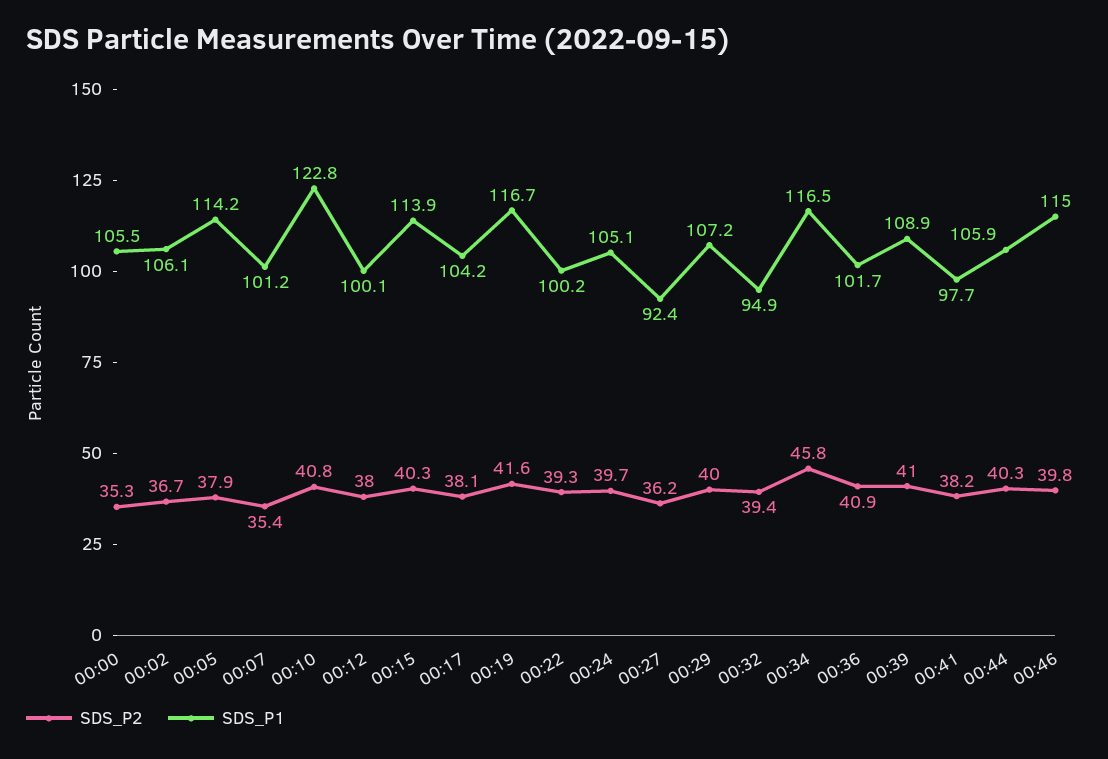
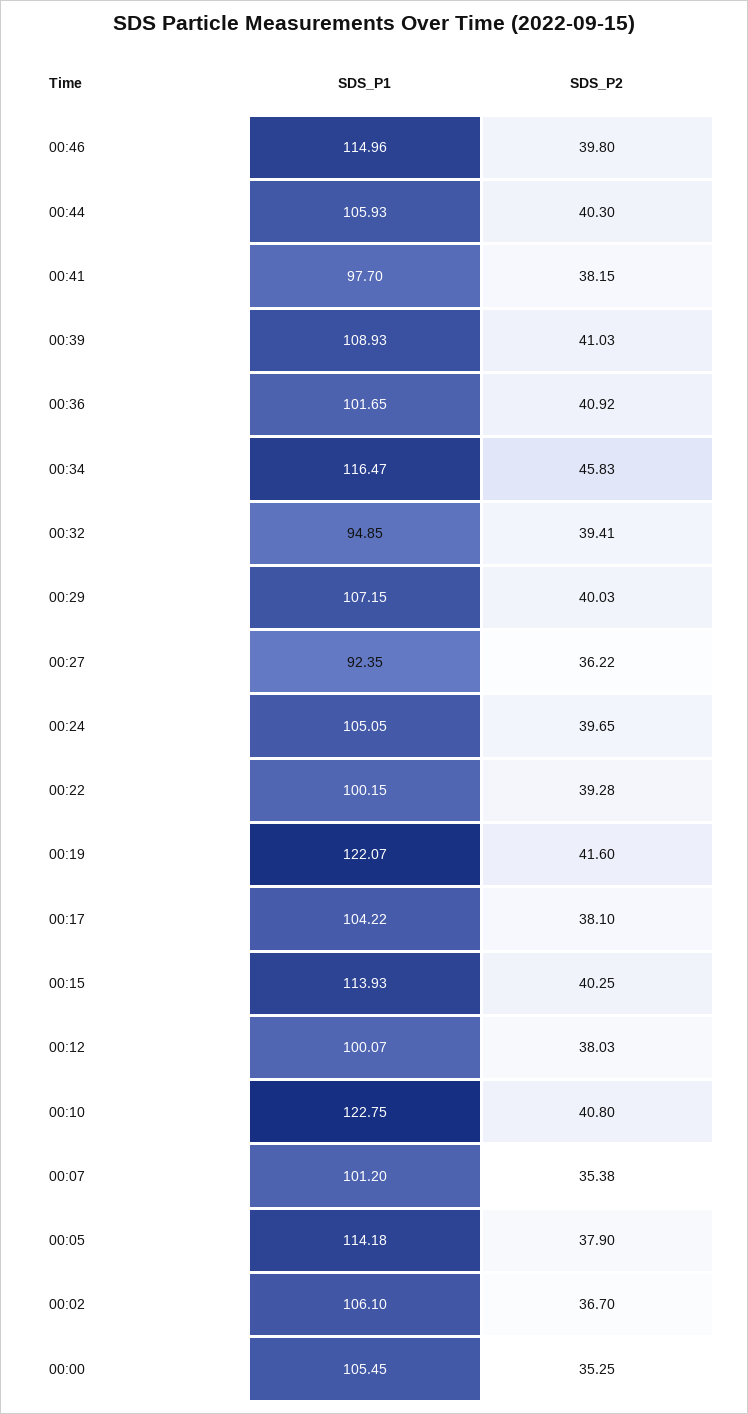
SDS_P1, 00:19: 116.7 -> 122.07

